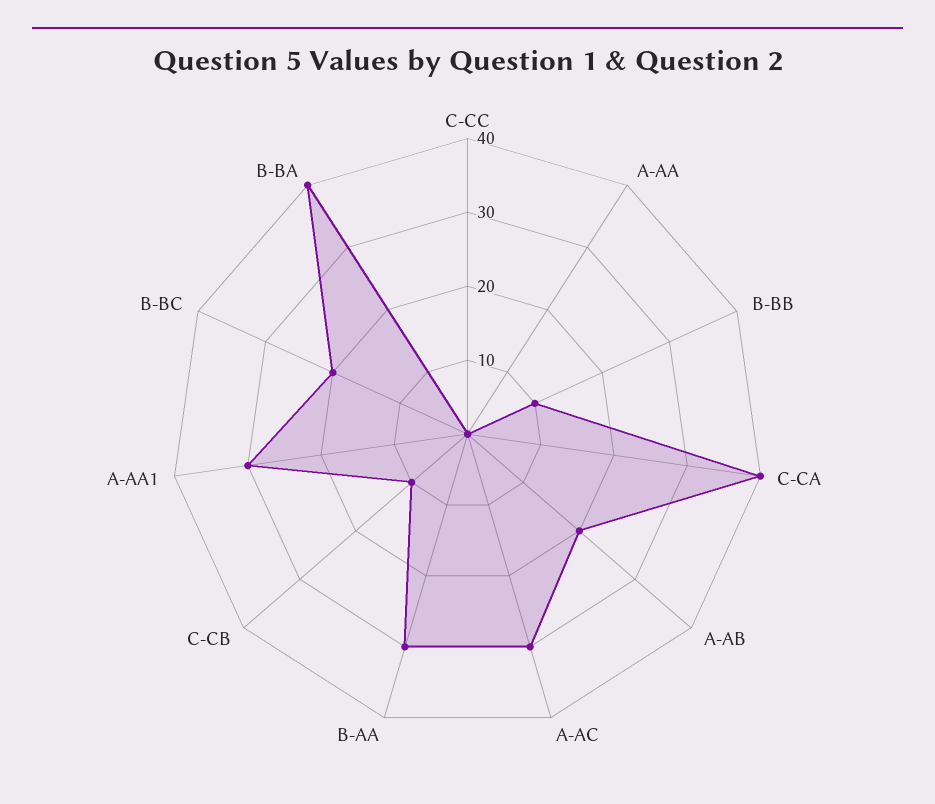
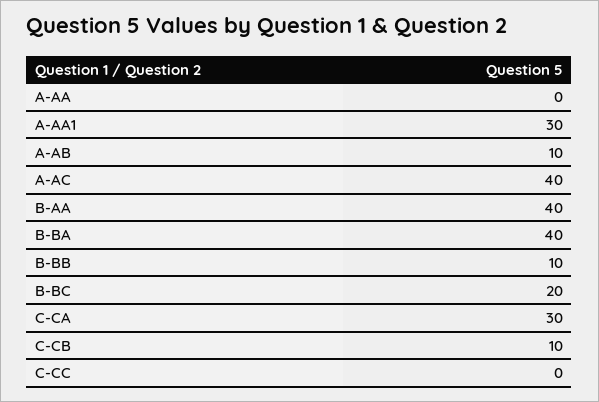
C-CA: 40 -> 30
A-AB: 20 -> 10
A-AC: 30 -> 40
B-AA: 30 -> 40

